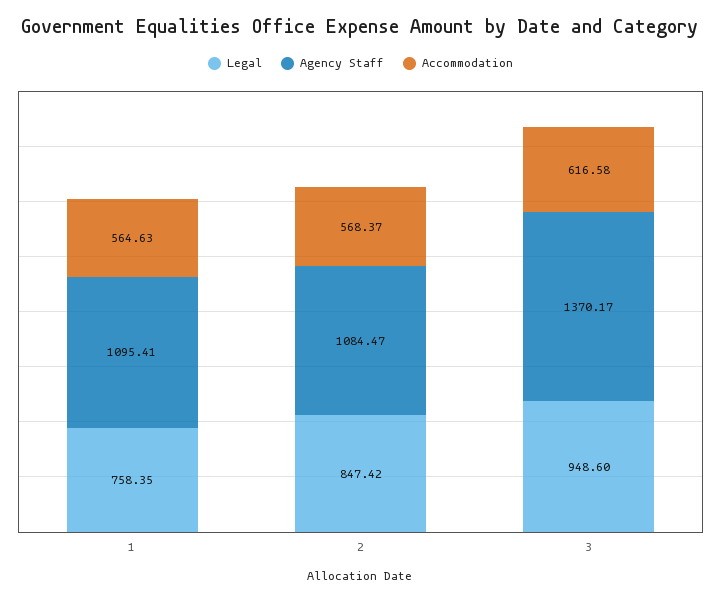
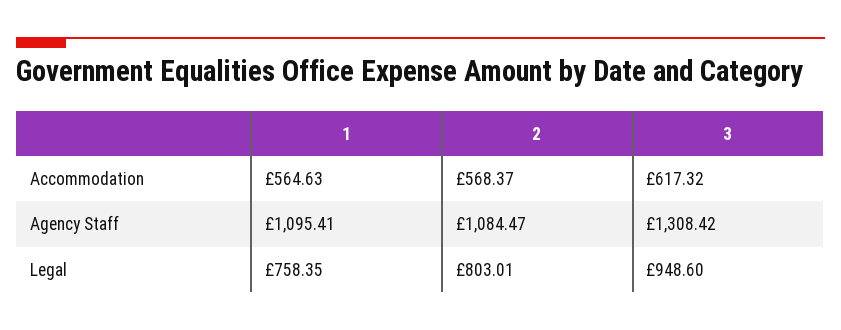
Legal, 2: 847.42 -> 803.01
Agency Staff, 3: 1370.17 -> 1308.42
Accommodation, 3: 616.58 -> 617.32

